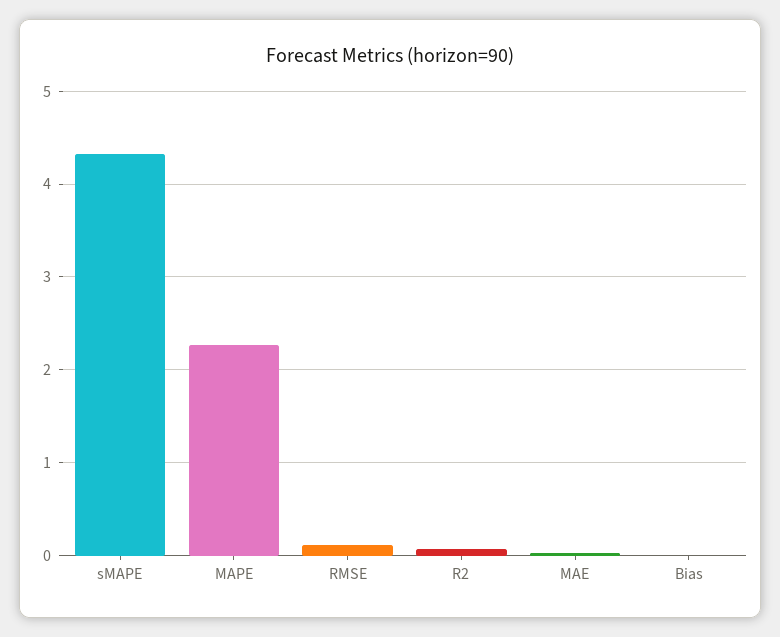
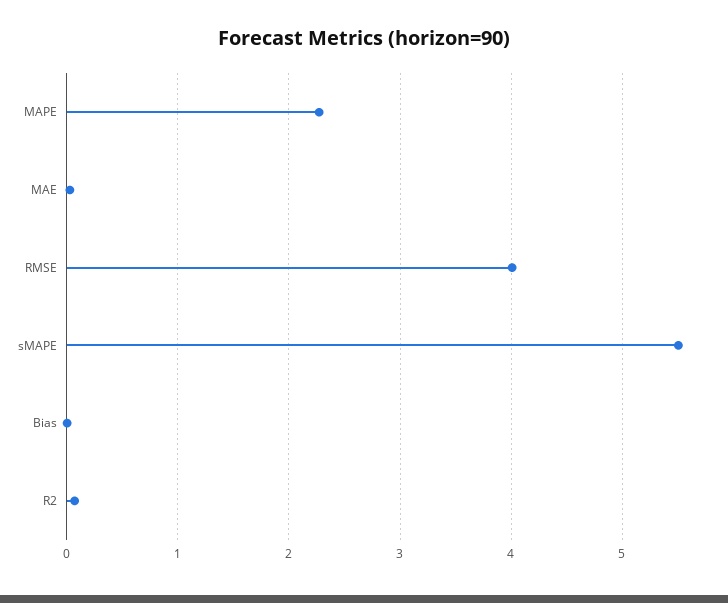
sMAPE: 4.3 -> 5.5
RMSE: 0.1 -> 4

